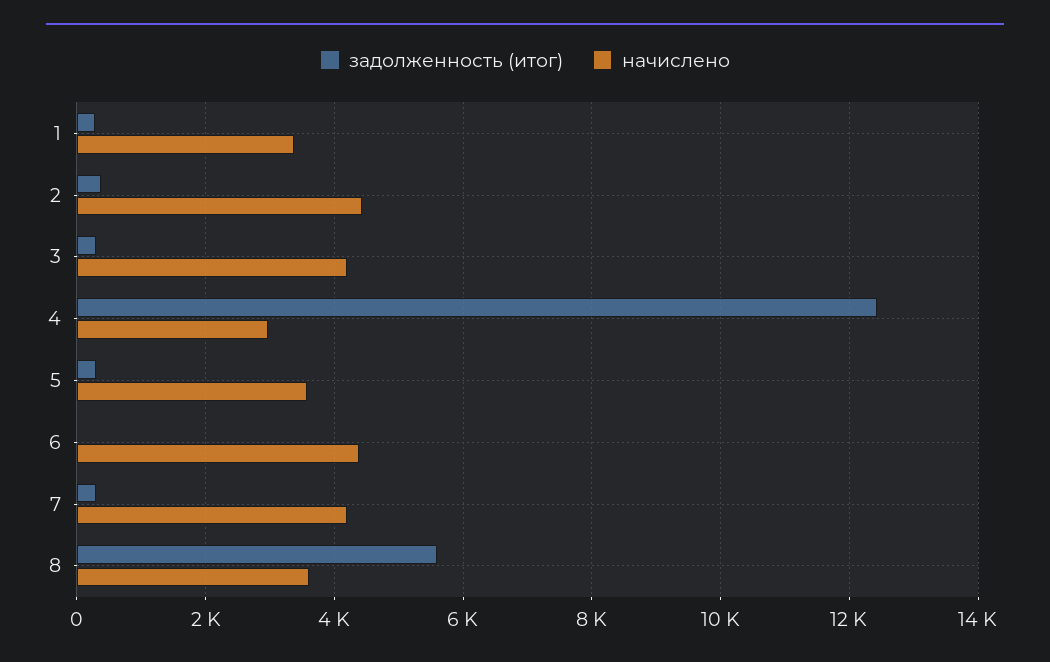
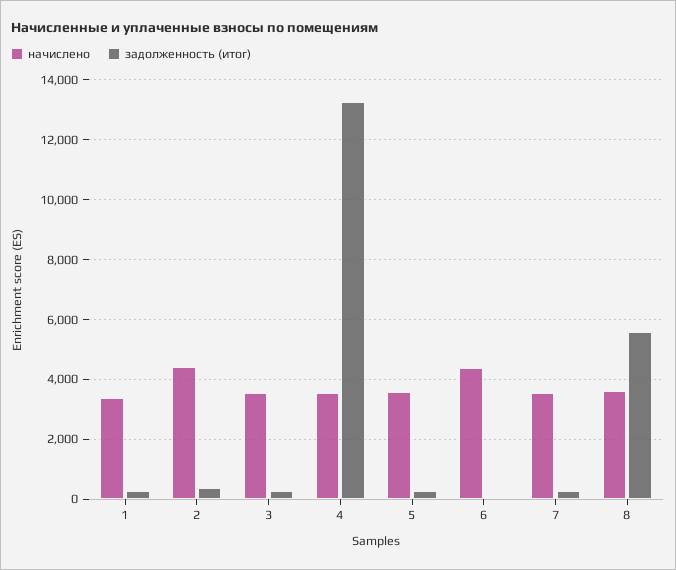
начислено, 3: 4200 -> 3500
задолженность (итог), 4: 12400 -> 13250
начислено, 4: 3000 -> 3500
начислено, 7: 4200 -> 3500

